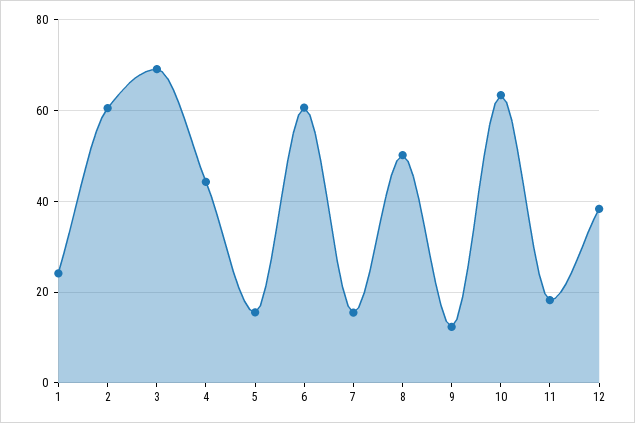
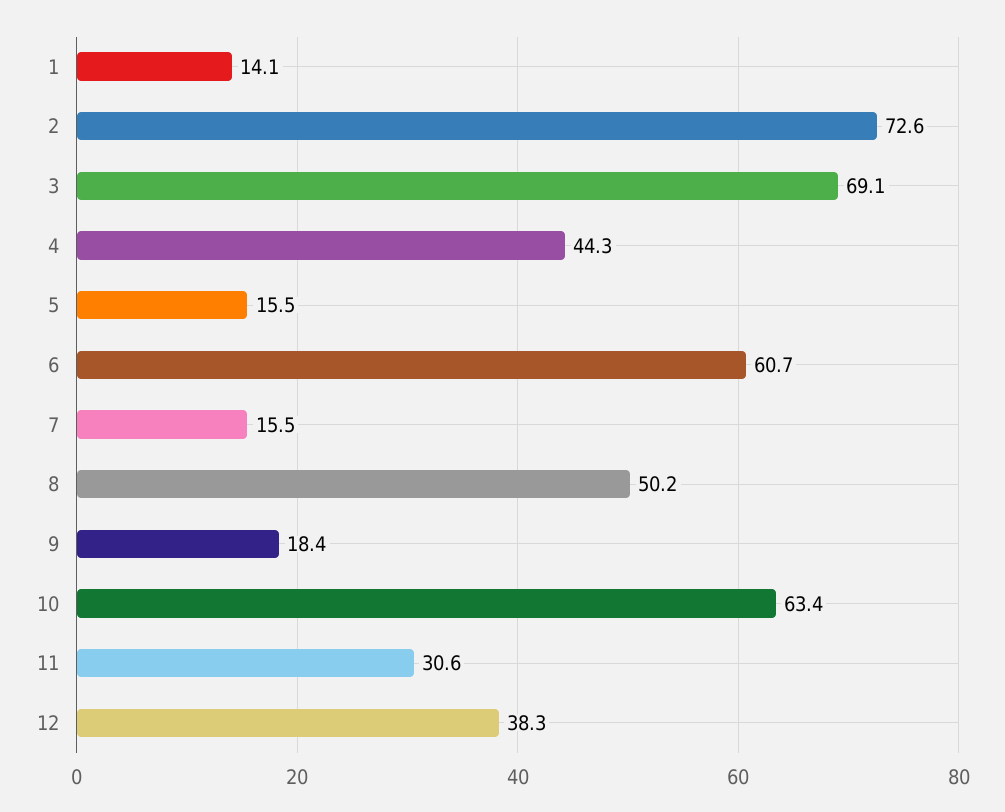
1: 24 -> 14.1
2: 60 -> 72.6
9: 12 -> 18.4
11: 18 -> 30.6

